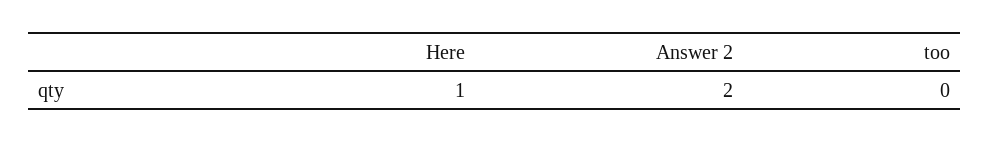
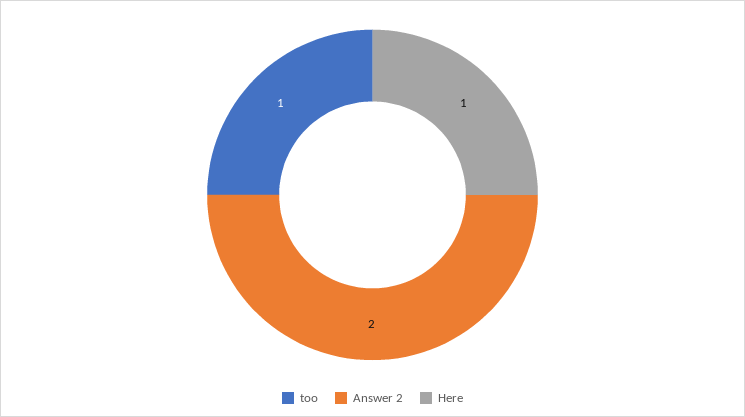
too: 0 -> 1

